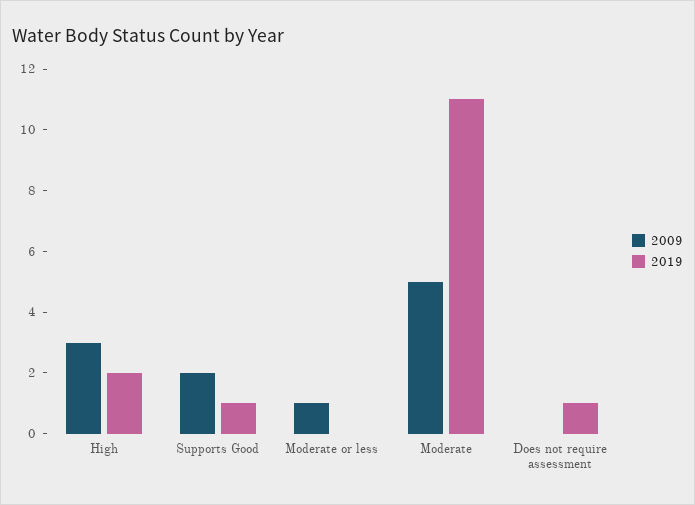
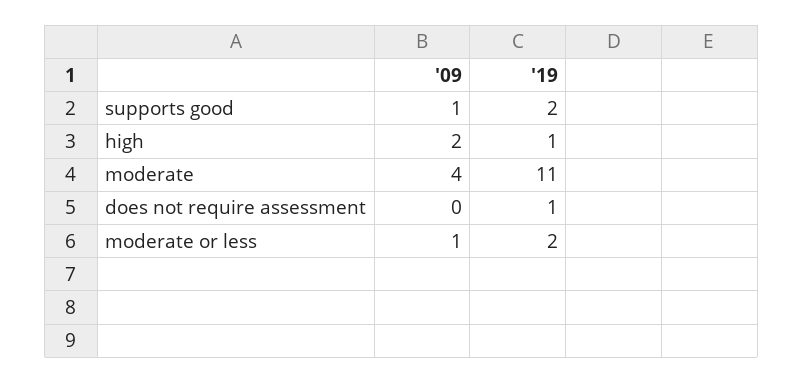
2009, High: 3 -> 2
2019, High: 2 -> 1
2009, Supports Good: 2 -> 1
2019, Supports Good: 1 -> 2
2019, Moderate or less: 0 -> 2
2009, Moderate: 5 -> 4

